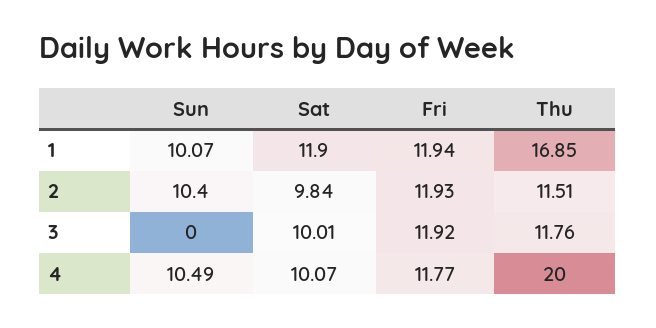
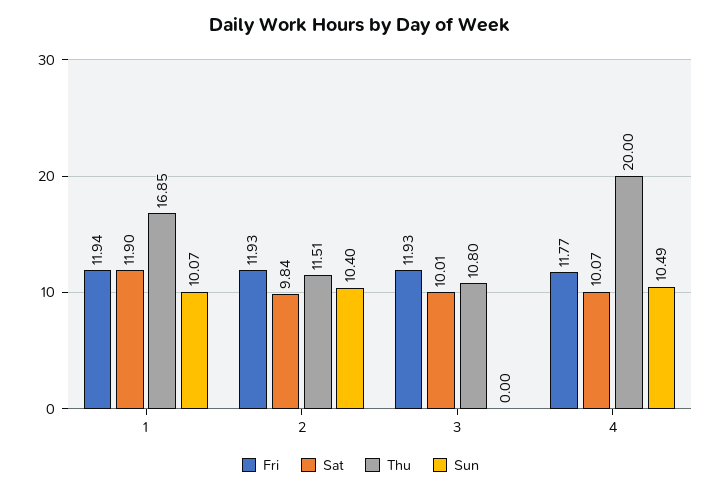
Fri, 3: 11.92 -> 11.93
Thu, 3: 11.76 -> 10.8

